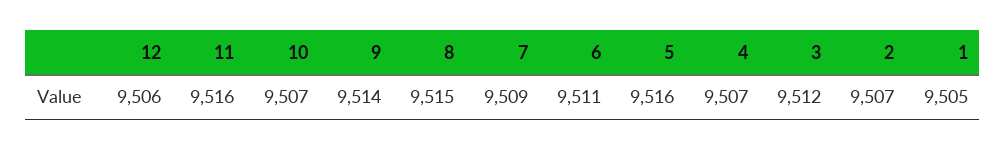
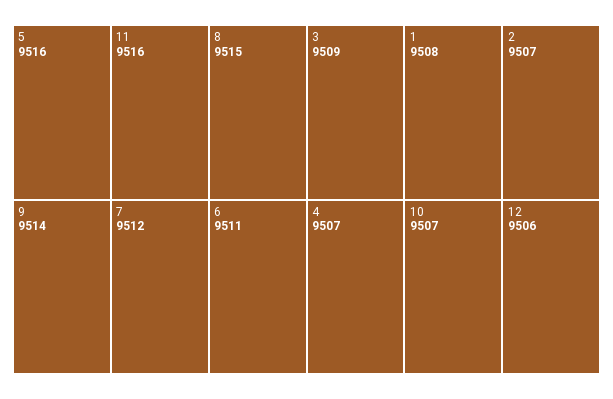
7: 9509 -> 9512
3: 9512 -> 9509
1: 9505 -> 9508

